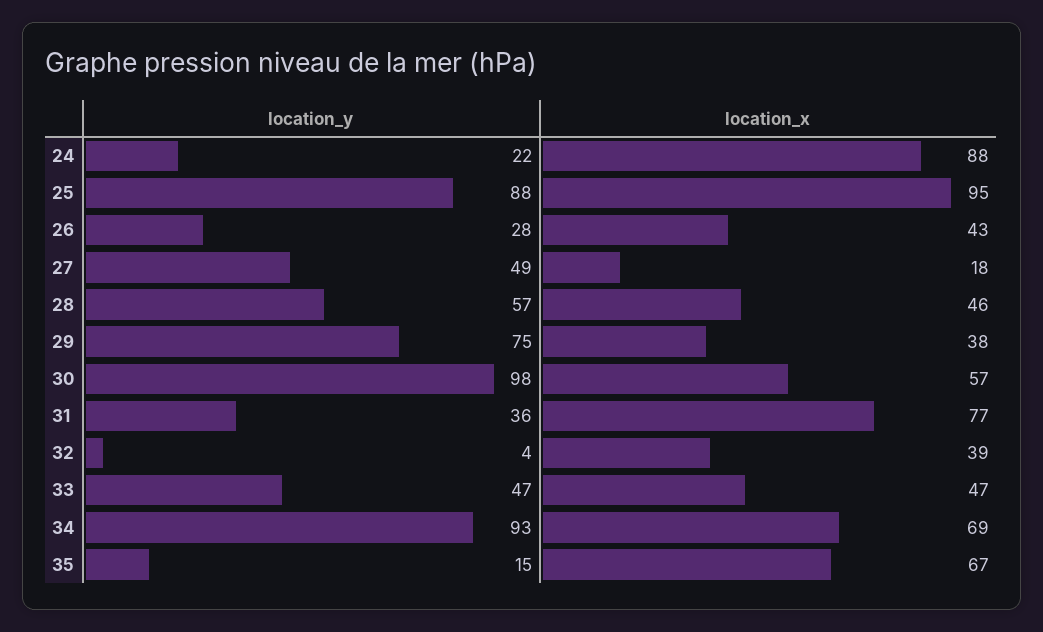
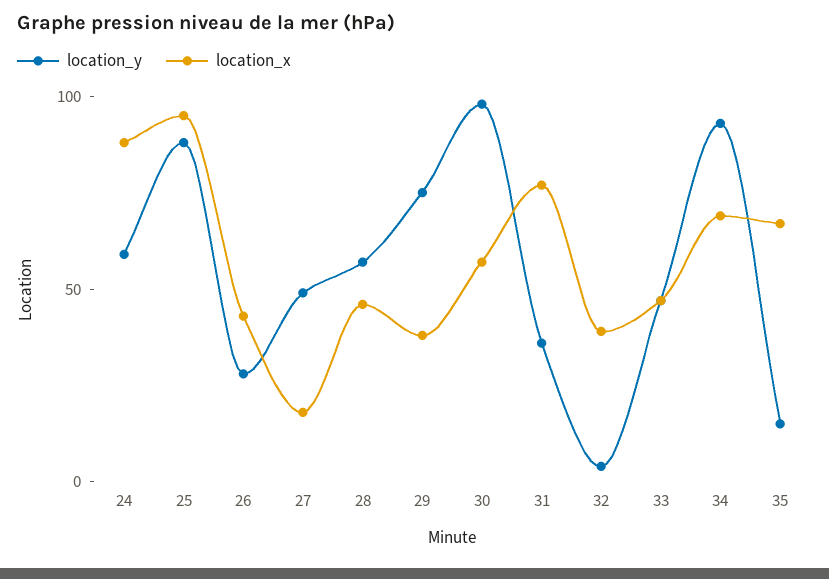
location_y, 24: 22 -> 60

